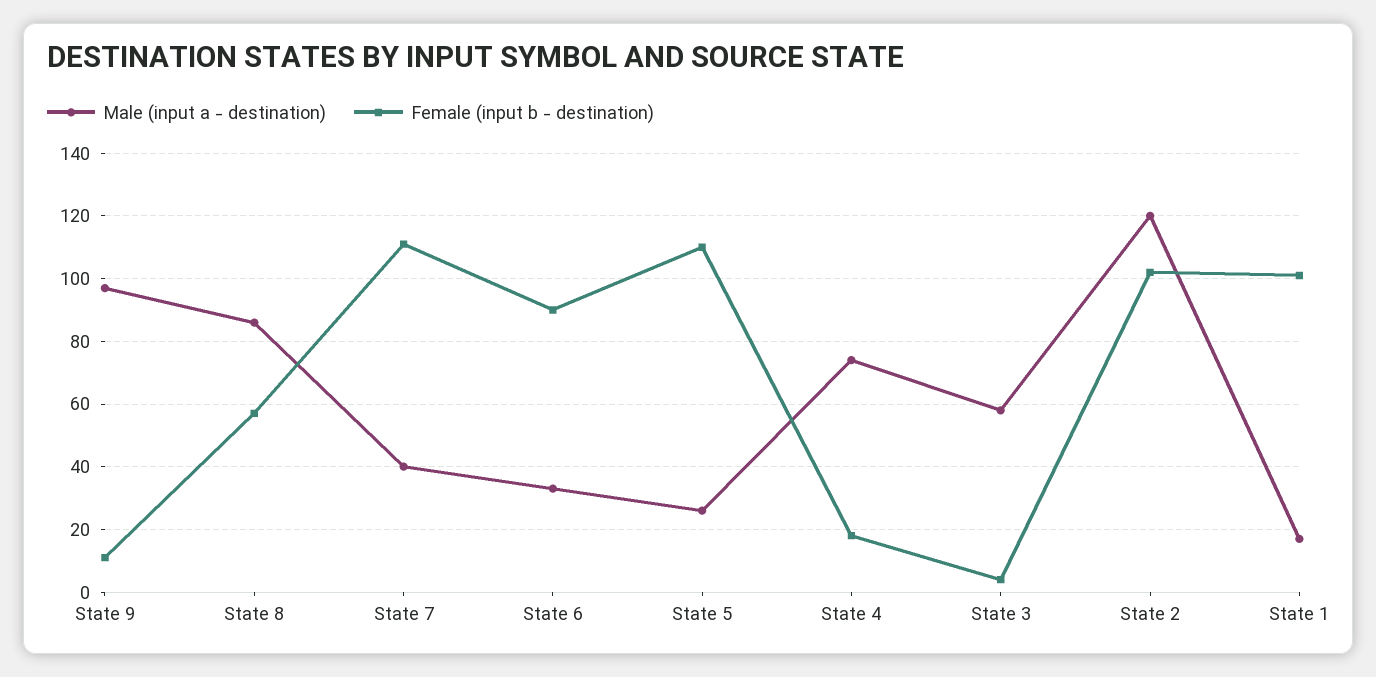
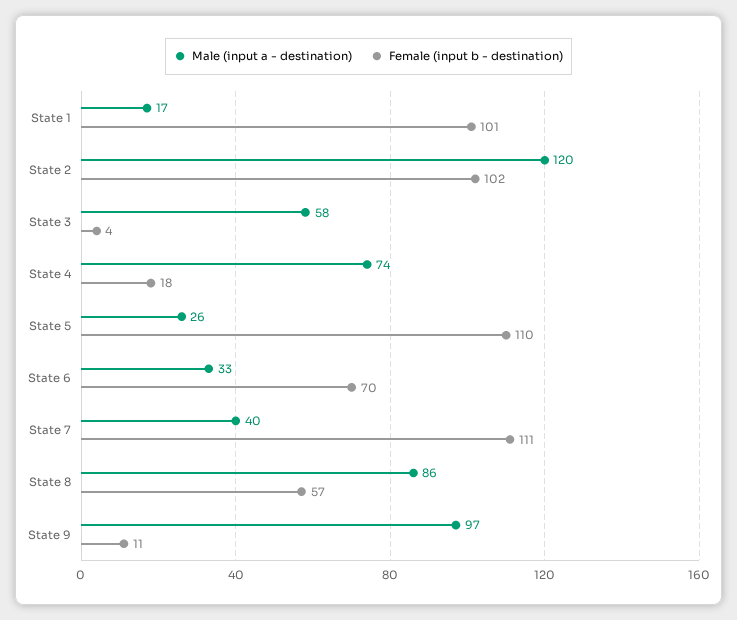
Female (input b - destination), State 6: 90 -> 70

